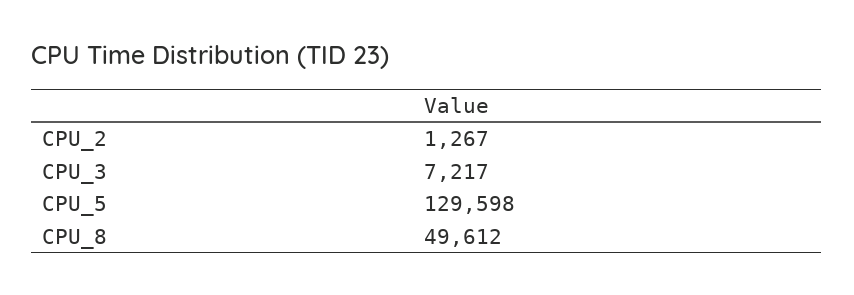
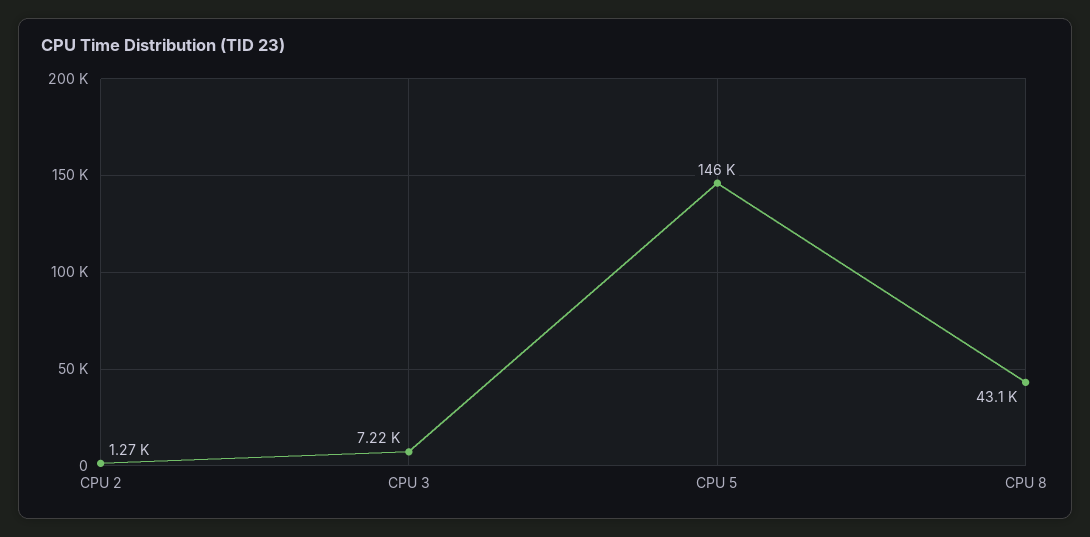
CPU_5: 129598 -> 146000
CPU_8: 49612 -> 43100

